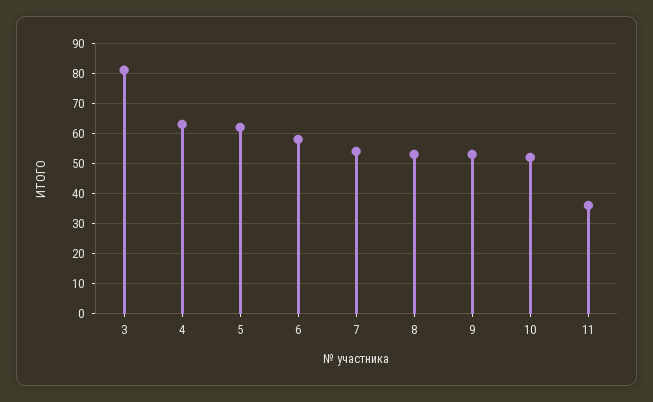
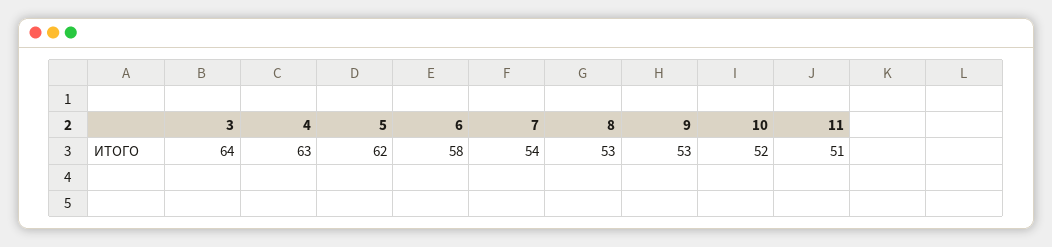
3: 80 -> 64
11: 35 -> 51

